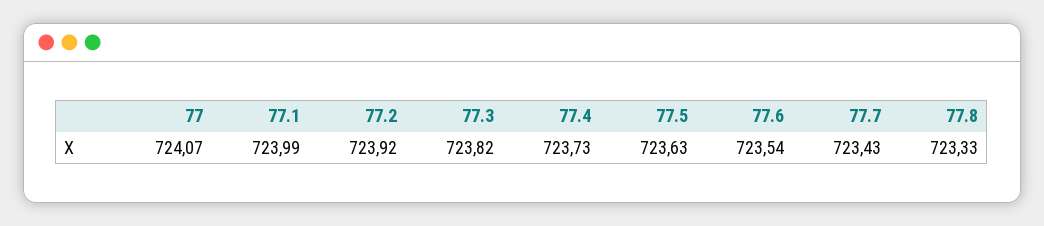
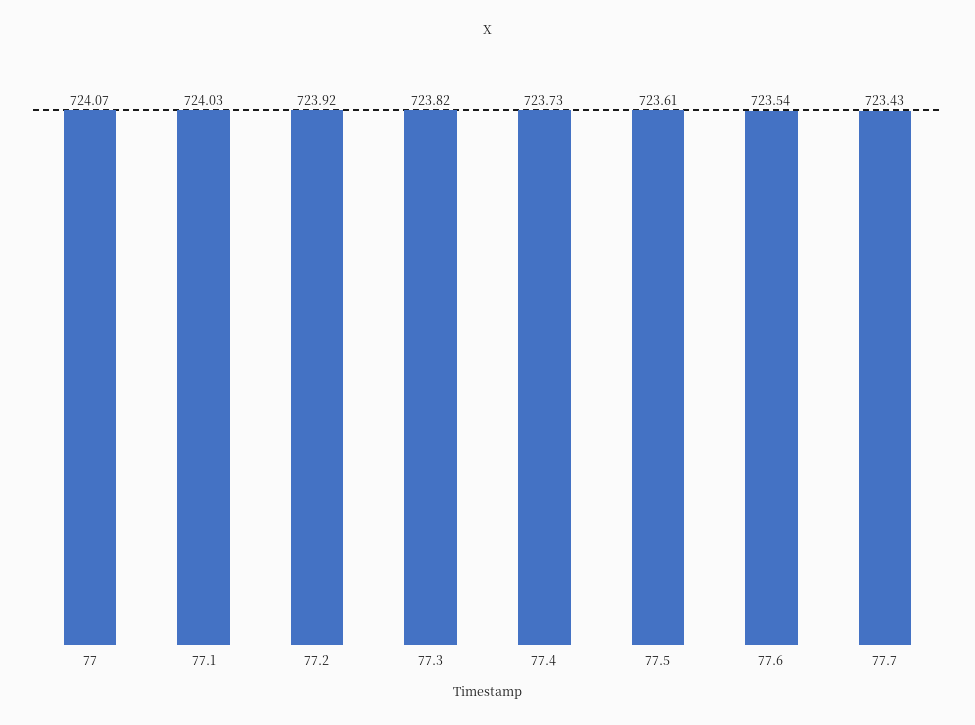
77.1: 723.99 -> 724.03
77.5: 723.63 -> 723.61
77.8: 723.33 -> none

